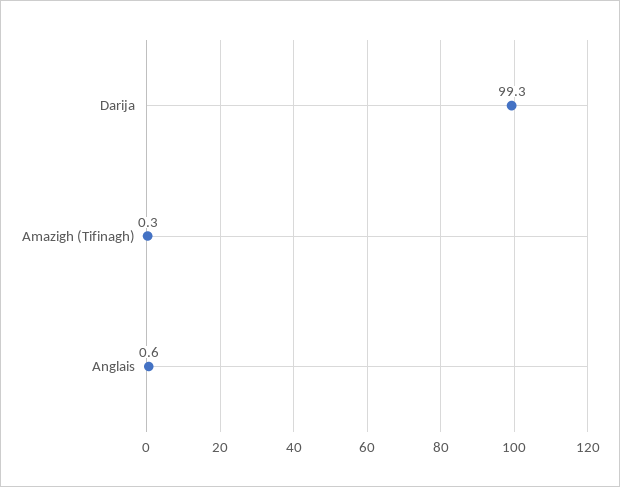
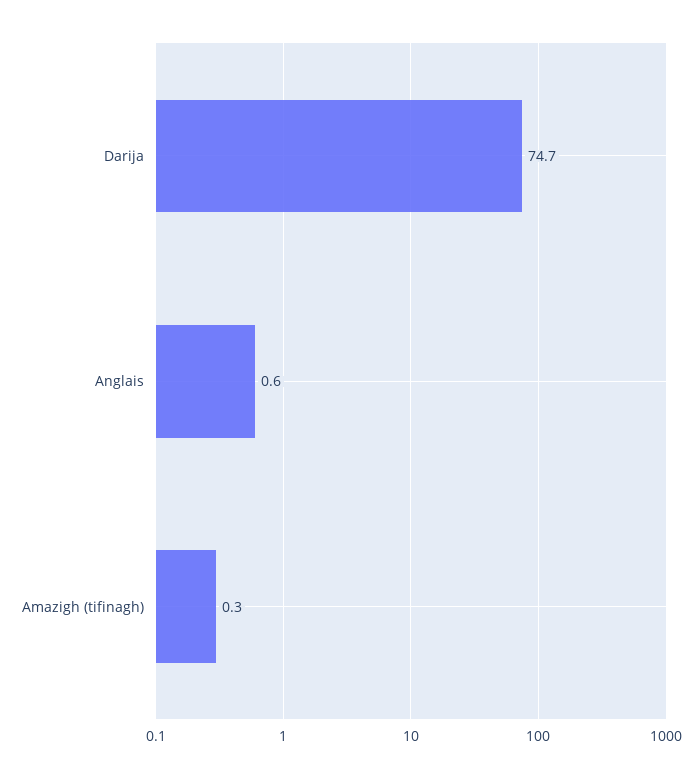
Darija: 99.3 -> 74.7

